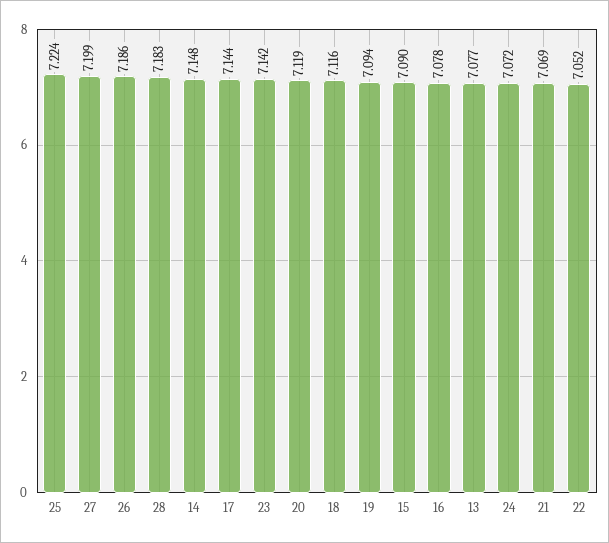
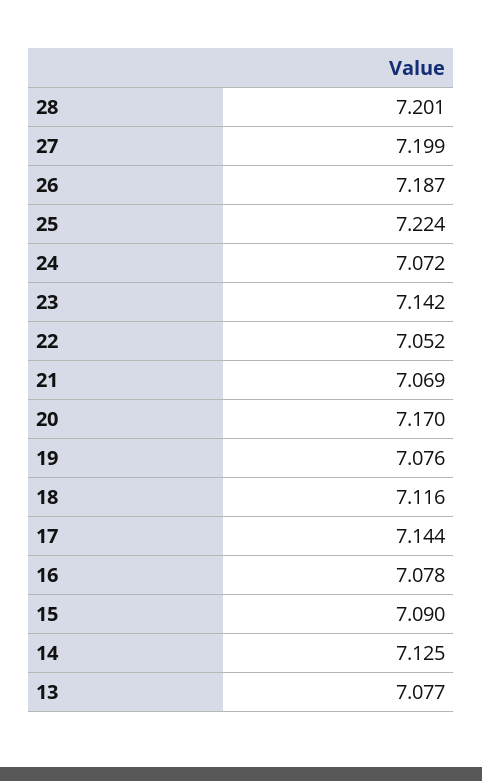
26: 7.186 -> 7.187
28: 7.183 -> 7.201
14: 7.148 -> 7.125
20: 7.119 -> 7.17
19: 7.094 -> 7.076

